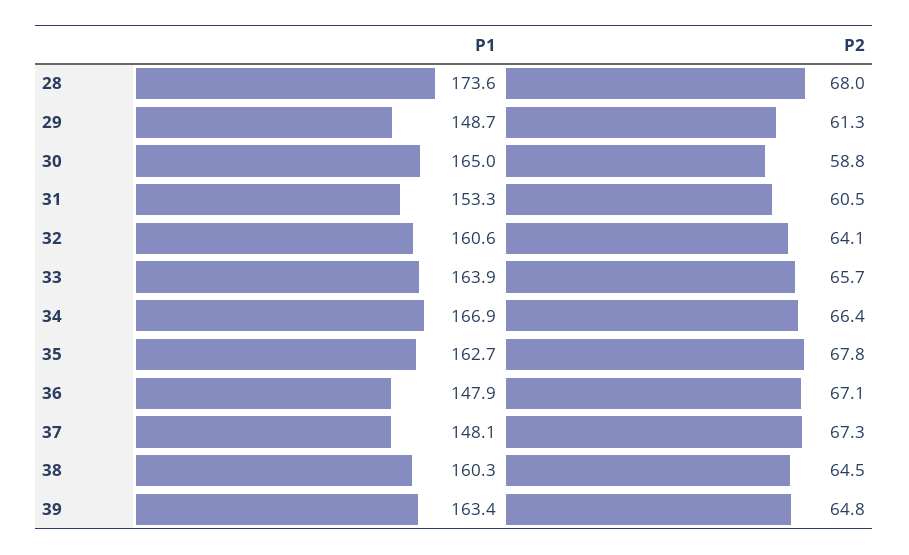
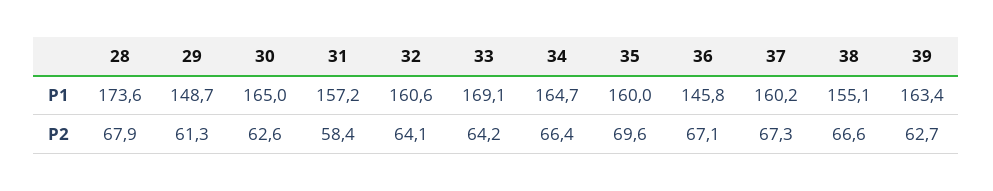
P2, 28: 68 -> 67.9
P2, 30: 58.8 -> 62.6
P1, 31: 153.3 -> 157.2
P2, 31: 60.5 -> 58.4
P1, 33: 163.9 -> 169.1
P2, 33: 65.7 -> 64.2
P1, 34: 166.9 -> 164.7
P1, 35: 162.7 -> 160
P2, 35: 67.8 -> 69.6
P1, 36: 147.9 -> 145.8
P1, 37: 148.1 -> 160.2
P1, 38: 160.3 -> 155.1
P2, 38: 64.5 -> 66.6
P2, 39: 64.8 -> 62.7

